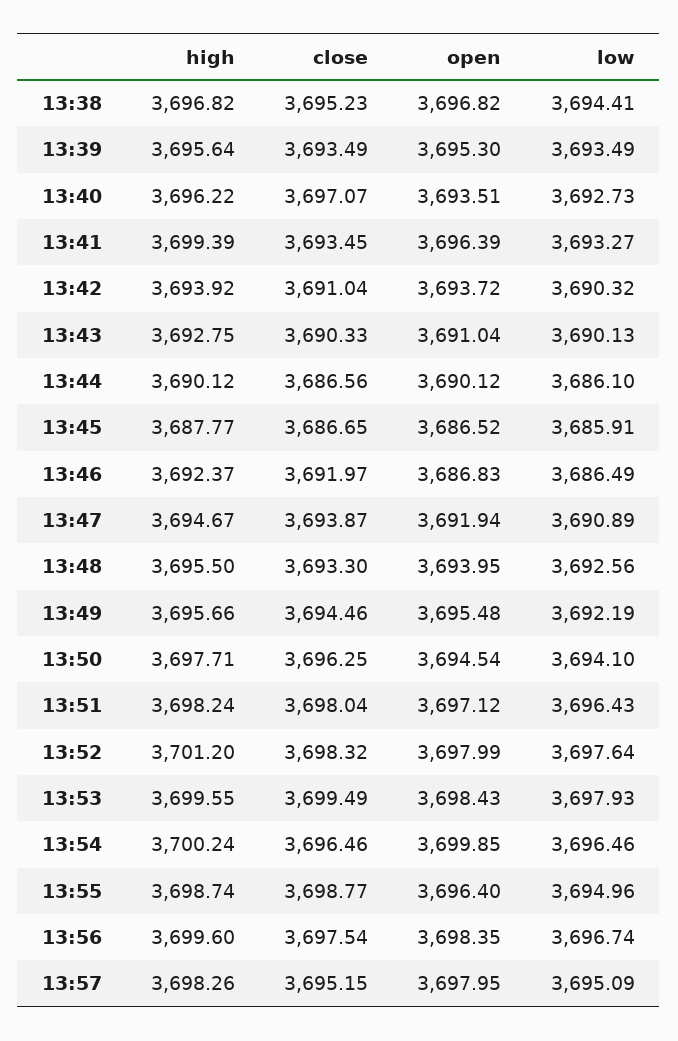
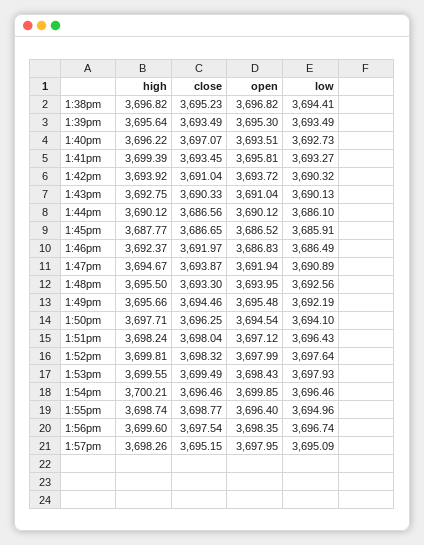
open, 13:41: 3696.39 -> 3695.81
high, 13:52: 3701.2 -> 3699.81
high, 13:54: 3700.24 -> 3700.21

